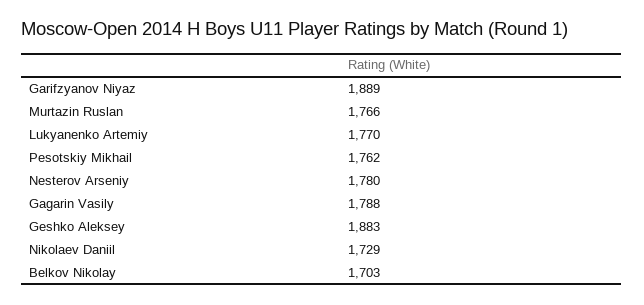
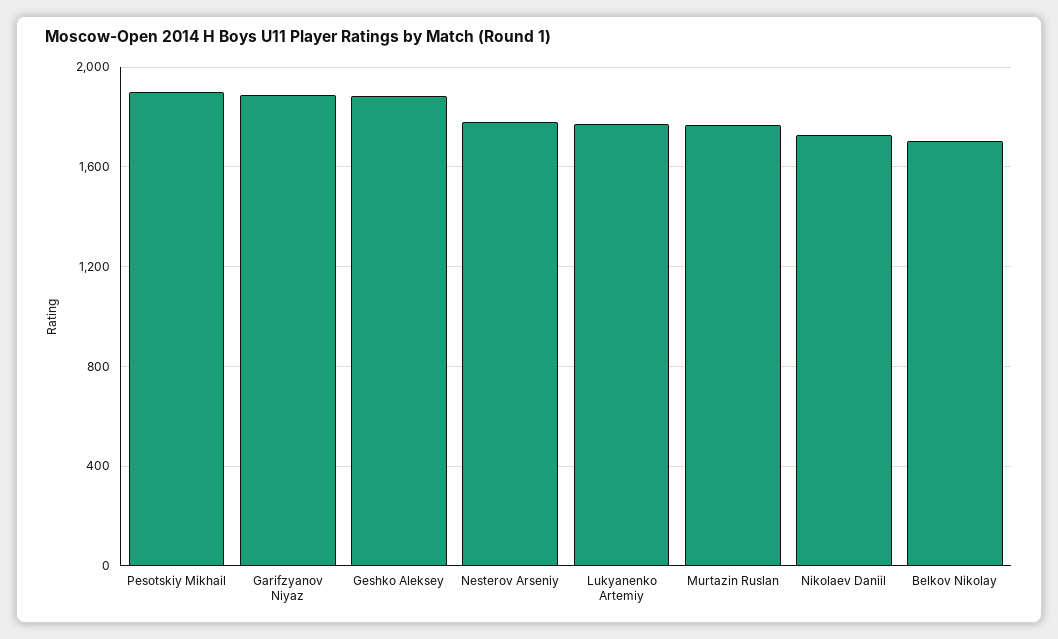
Pesotskiy Mikhail: 1762 -> 1900
Gagarin Vasily: 1788 -> none

